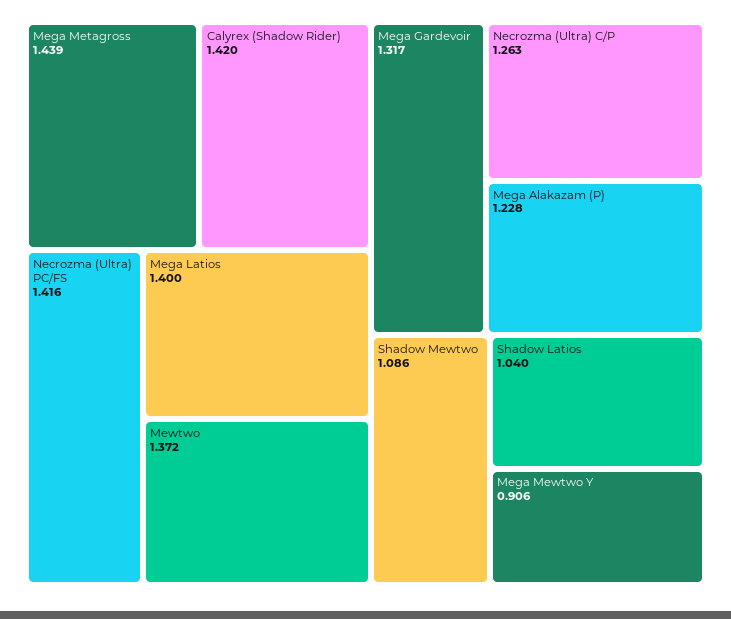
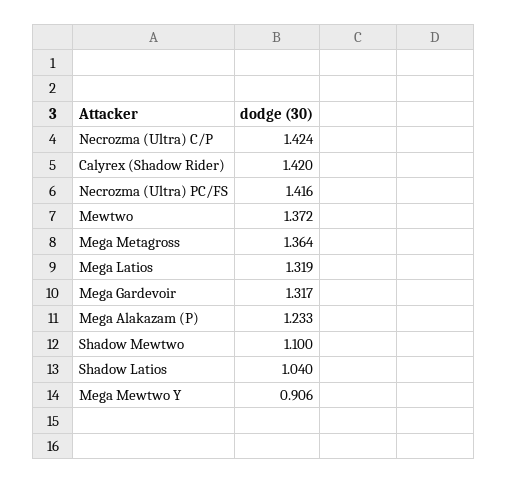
Mega Metagross: 1.439 -> 1.364
Mega Latios: 1.4 -> 1.319
Necrozma (Ultra) C/P: 1.263 -> 1.424
Mega Alakazam (P): 1.228 -> 1.233
Shadow Mewtwo: 1.086 -> 1.1

